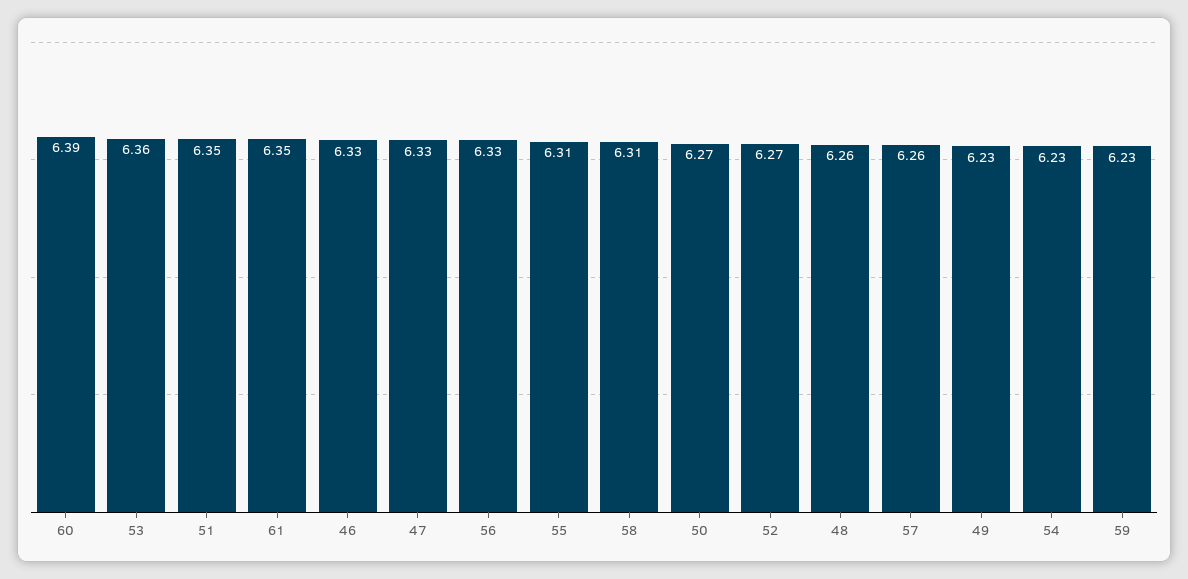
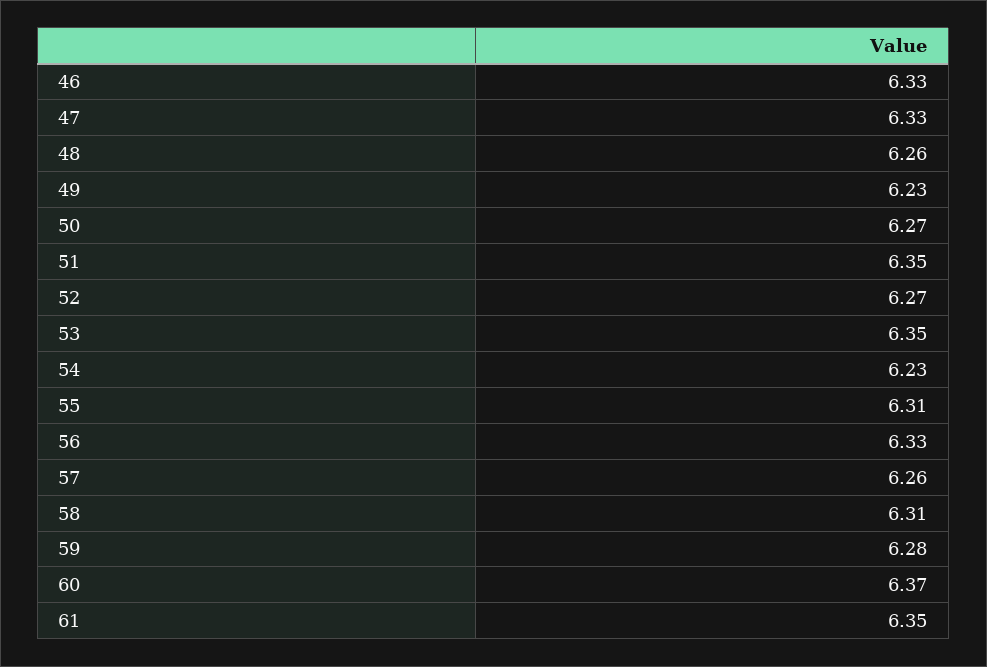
60: 6.39 -> 6.37
53: 6.36 -> 6.35
59: 6.23 -> 6.28

